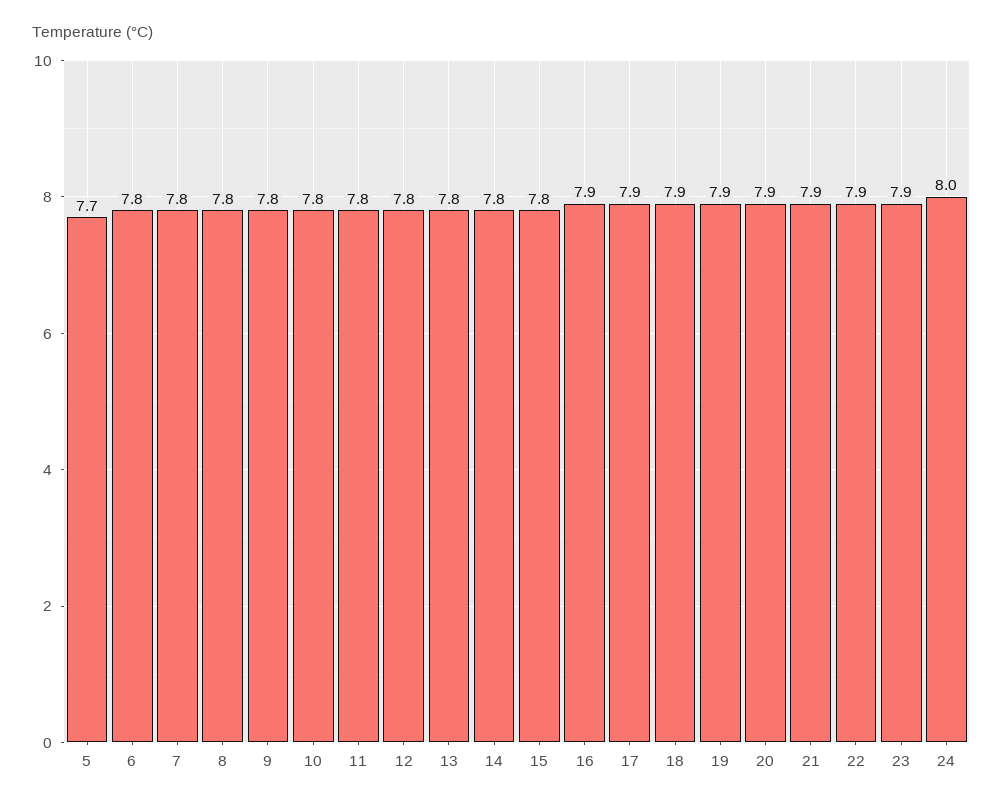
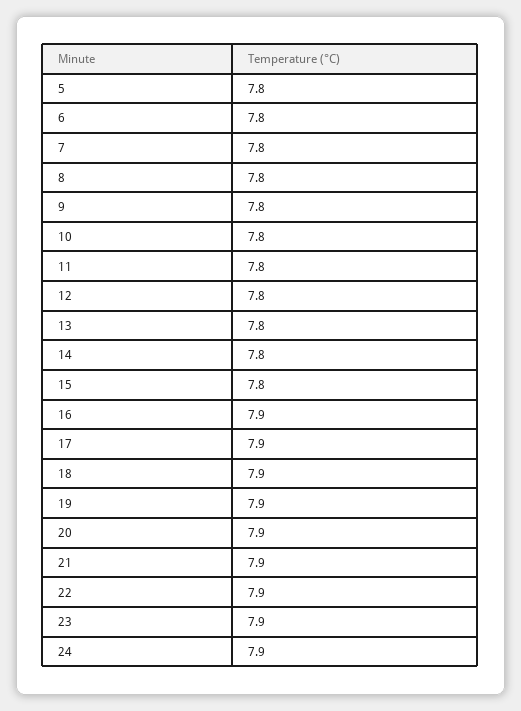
5: 7.7 -> 7.8
24: 8 -> 7.9

